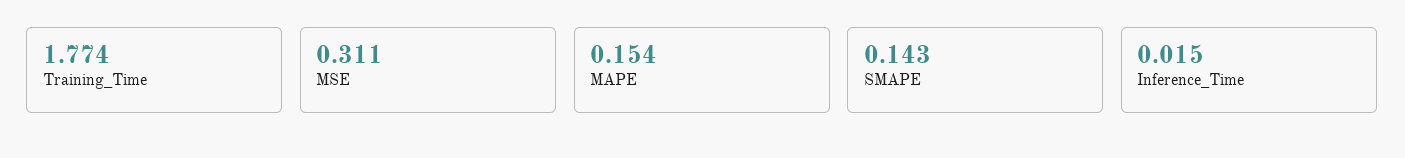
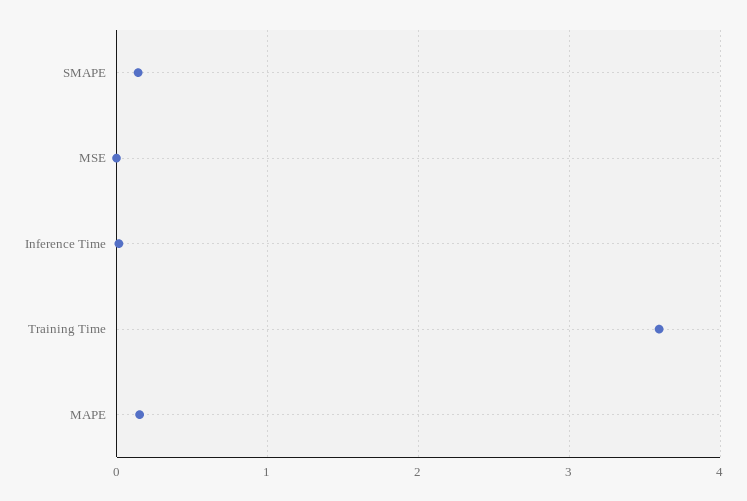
Training_Time: 1.774 -> 3.6
MSE: 0.311 -> 0

